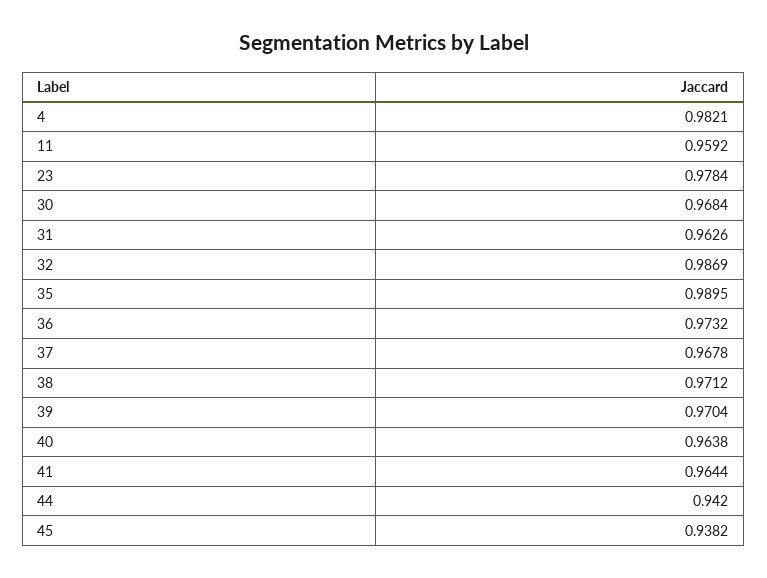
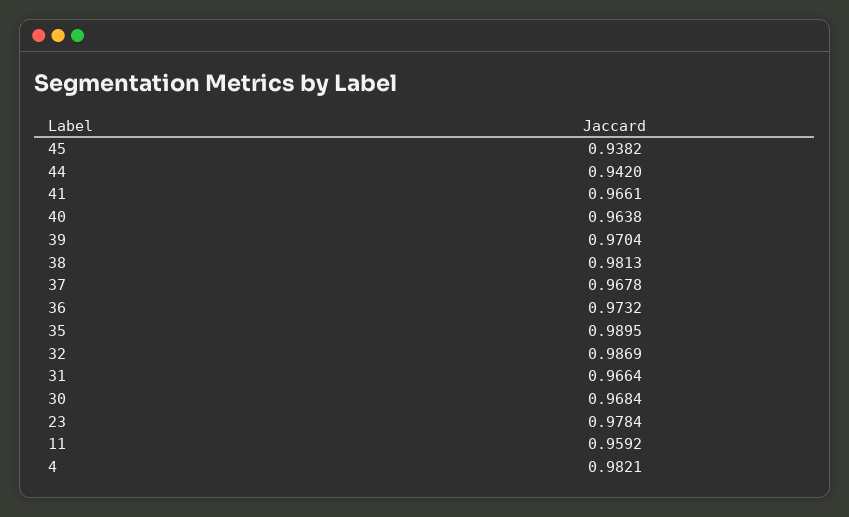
31: 0.9626 -> 0.9664
38: 0.9712 -> 0.9813
41: 0.9644 -> 0.9661

